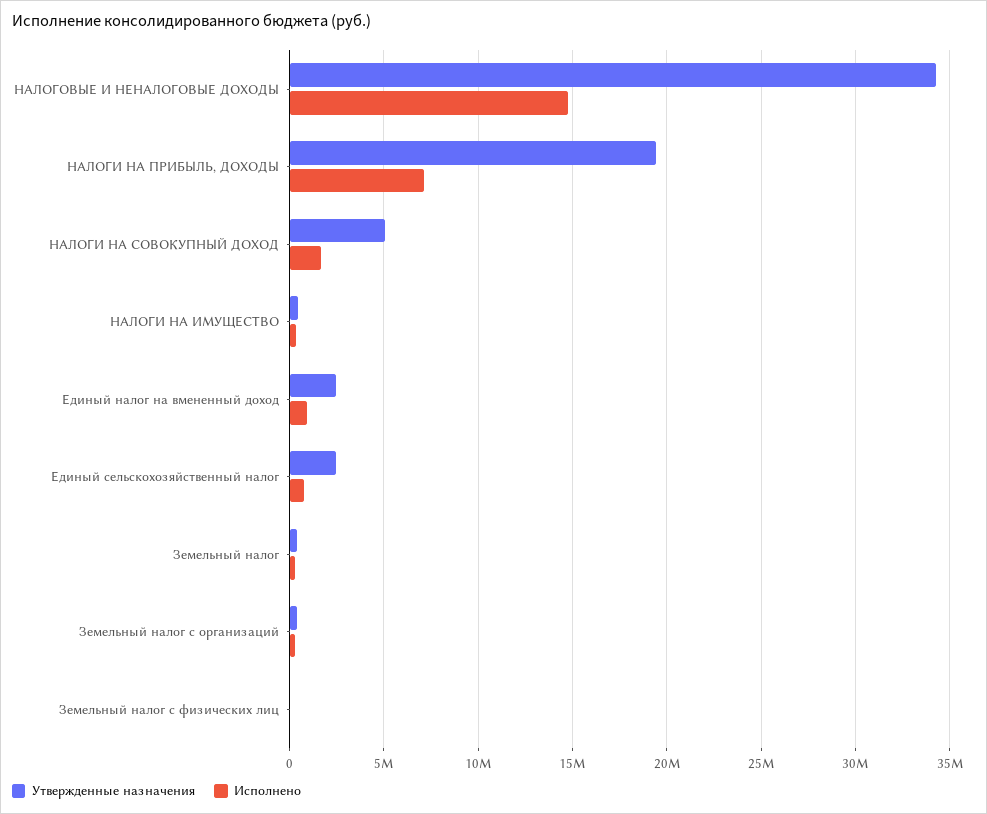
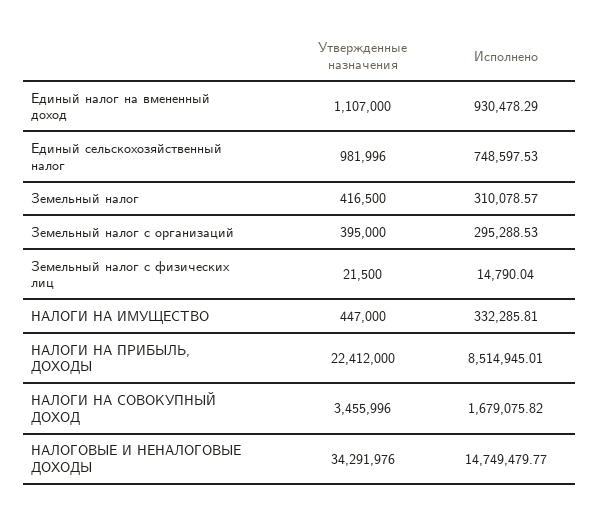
Утвержденные назначения, НАЛОГИ НА ПРИБЫЛЬ, ДОХОДЫ: 19500000 -> 22412000
Исполнено, НАЛОГИ НА ПРИБЫЛЬ, ДОХОДЫ: 7000000 -> 8514945.01
Утвержденные назначения, НАЛОГИ НА СОВОКУПНЫЙ ДОХОД: 5000000 -> 3455996
Утвержденные назначения, Единый налог на вмененный доход: 2500000 -> 1107000
Утвержденные назначения, Единый сельскохозяйственный налог: 2500000 -> 981996

